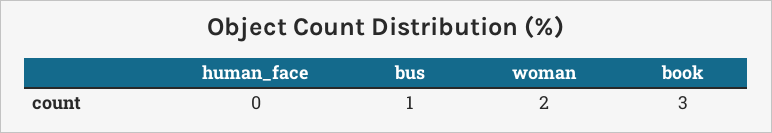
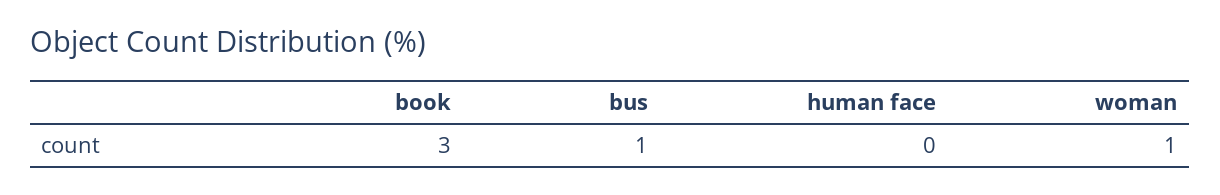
woman: 2 -> 1

